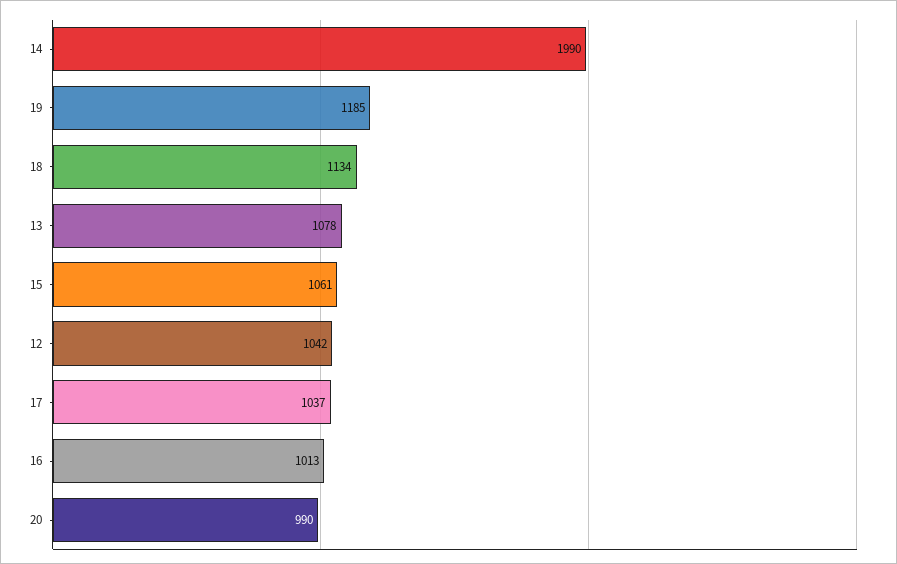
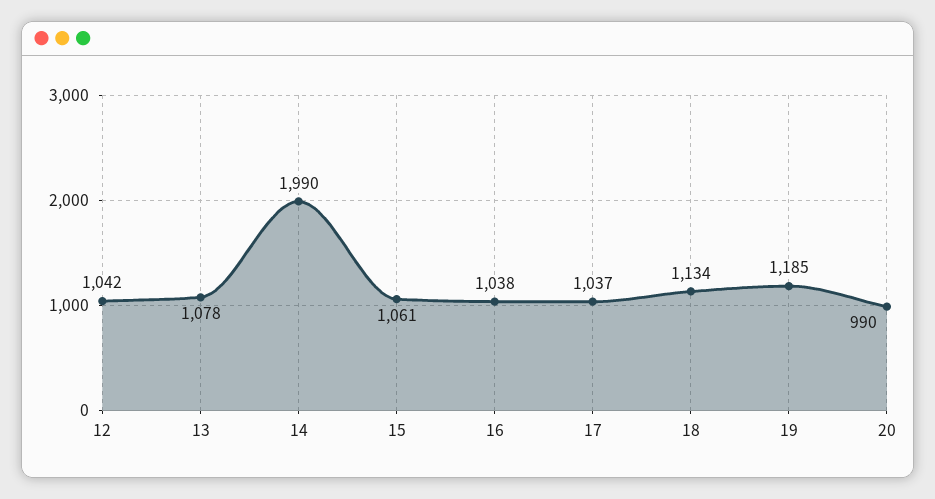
16: 1013 -> 1038

